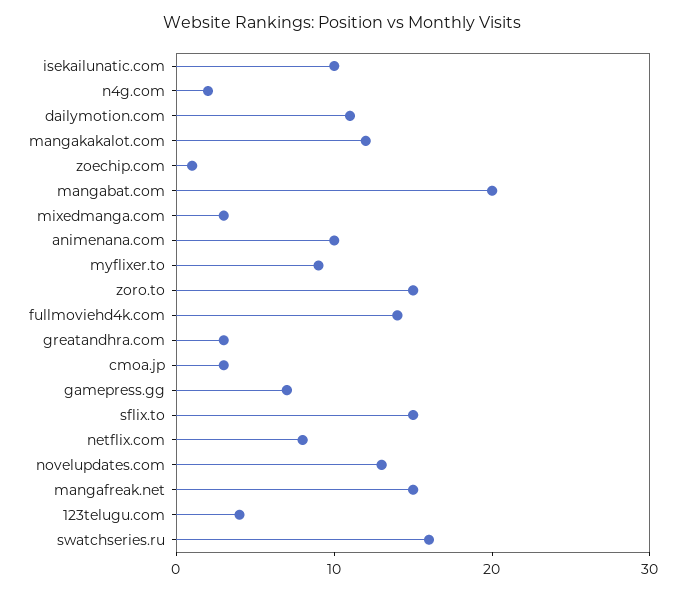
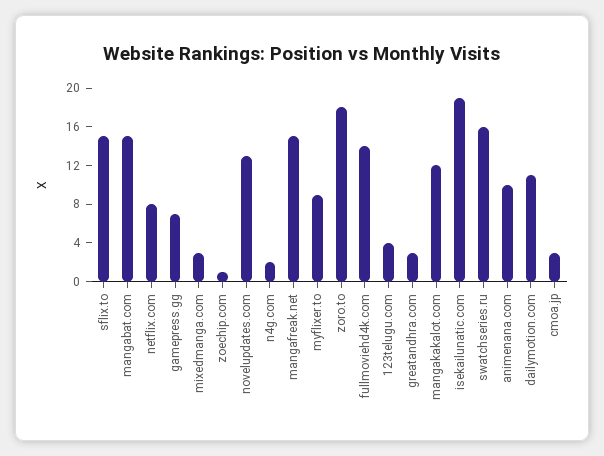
isekailunatic.com: 10 -> 19
mangabat.com: 20 -> 15
zoro.to: 15 -> 18

